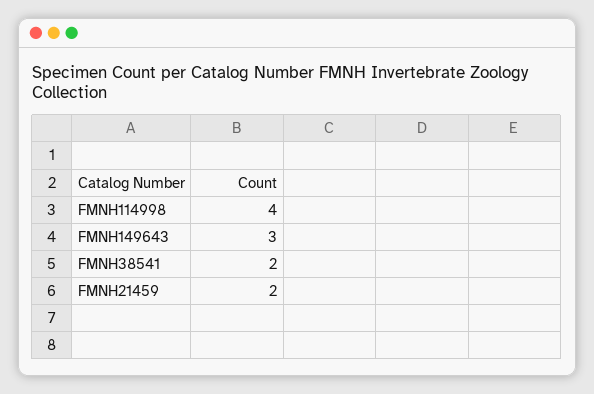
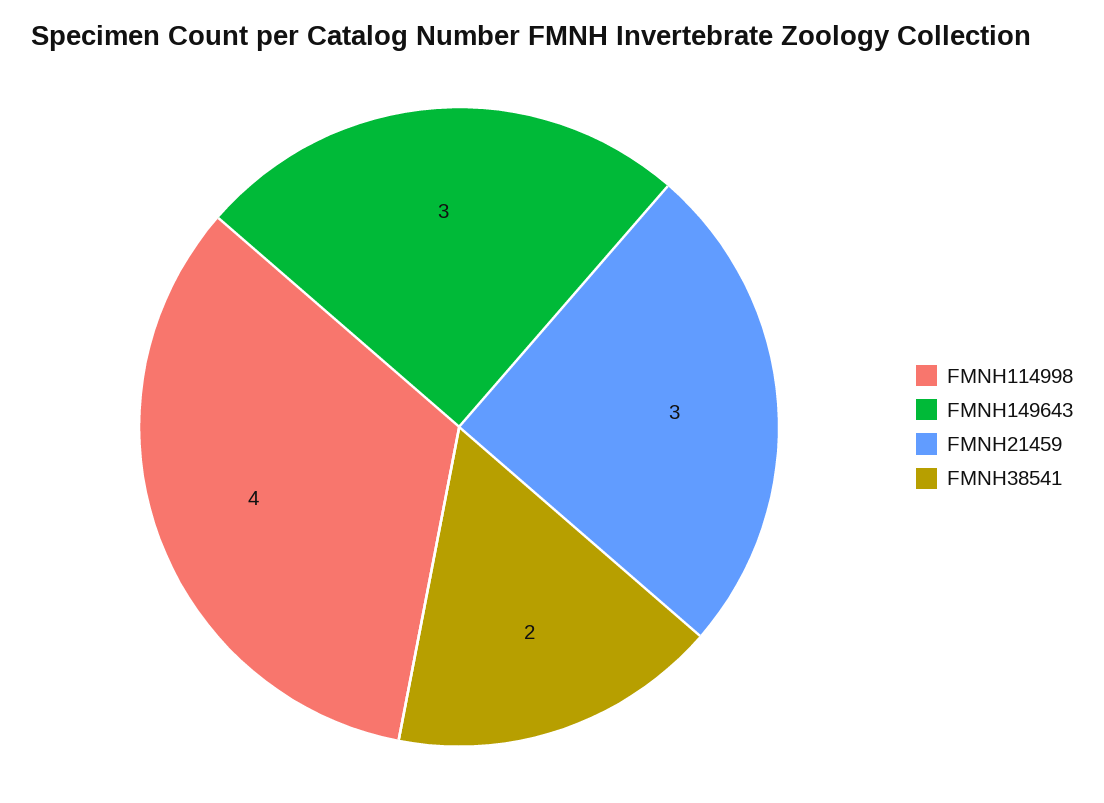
FMNH21459: 2 -> 3

